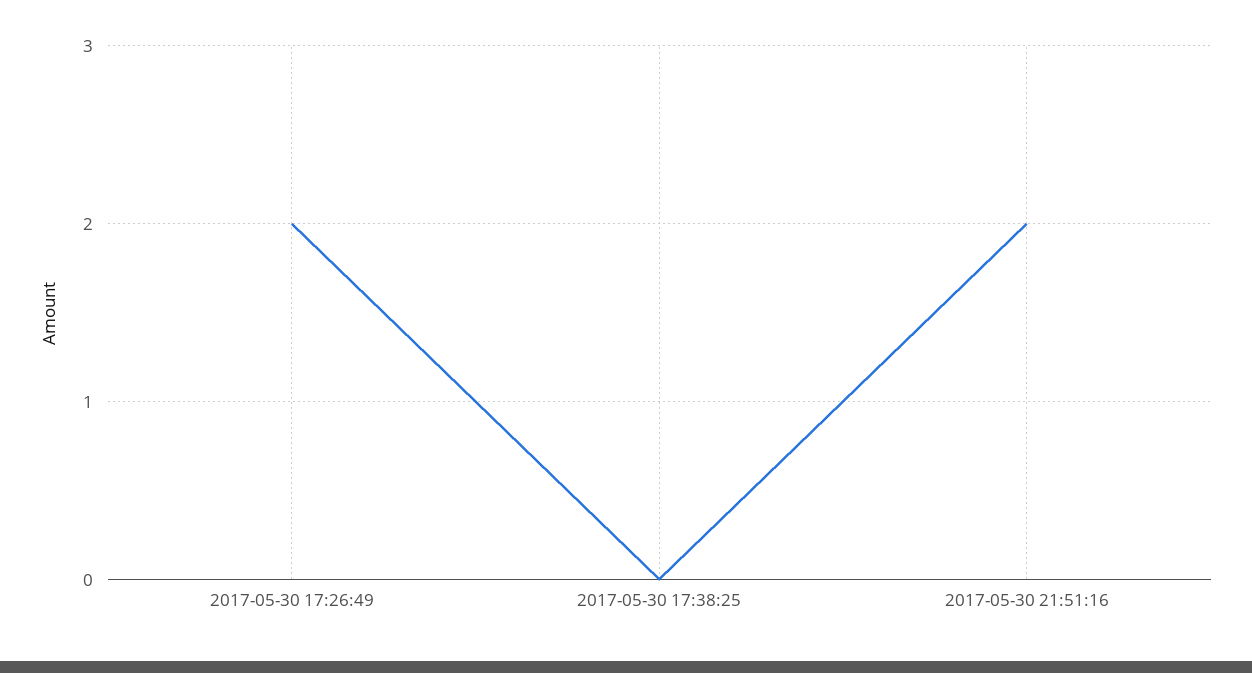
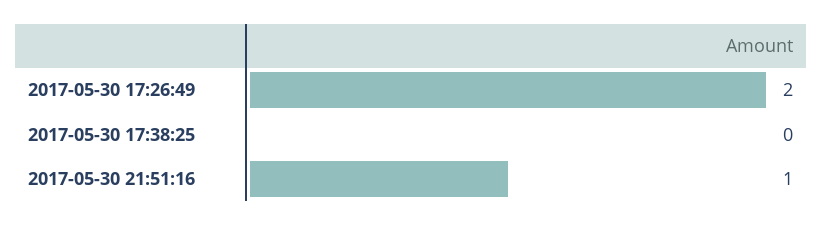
2017-05-30 21:51:16: 2 -> 1

